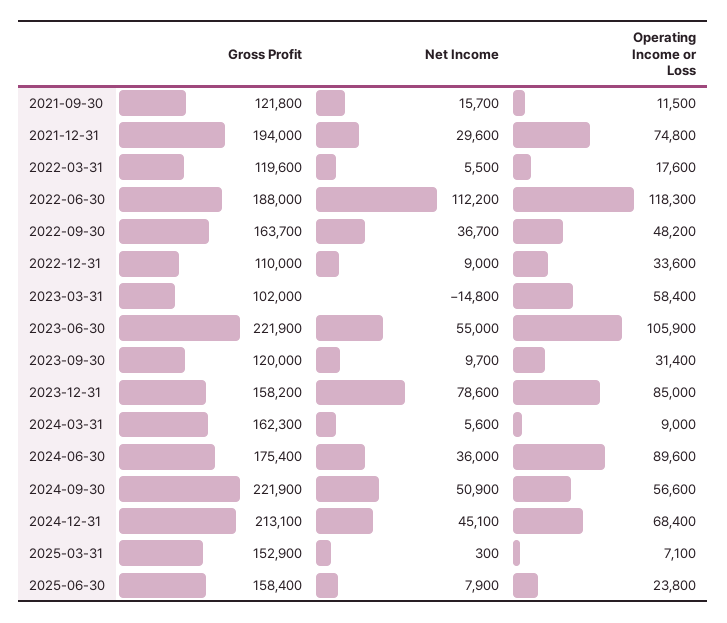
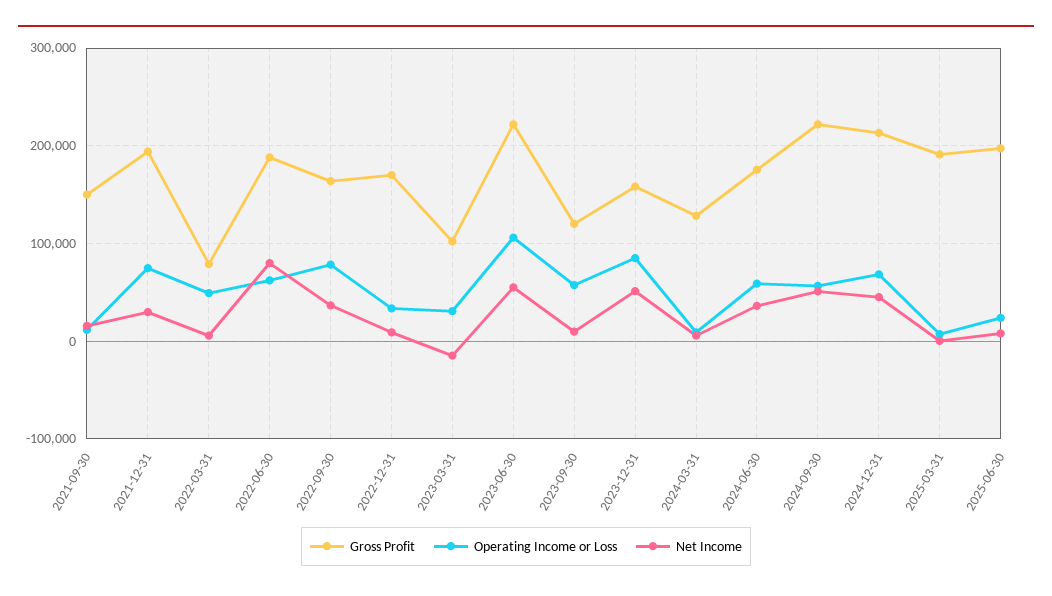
Gross Profit, 2021-09-30: 121800 -> 150000
Gross Profit, 2022-03-31: 119600 -> 80000
Operating Income or Loss, 2022-03-31: 17600 -> 50000
Net Income, 2022-06-30: 112200 -> 80000
Operating Income or Loss, 2022-06-30: 118300 -> 60000
Operating Income or Loss, 2022-09-30: 48200 -> 80000
Gross Profit, 2022-12-31: 110000 -> 170000
Operating Income or Loss, 2023-03-31: 58400 -> 30000
Operating Income or Loss, 2023-09-30: 31400 -> 60000
Net Income, 2023-12-31: 78600 -> 50000
Gross Profit, 2024-03-31: 162300 -> 130000
Operating Income or Loss, 2024-06-30: 89600 -> 60000
Gross Profit, 2025-03-31: 152900 -> 190000
Gross Profit, 2025-06-30: 158400 -> 200000

